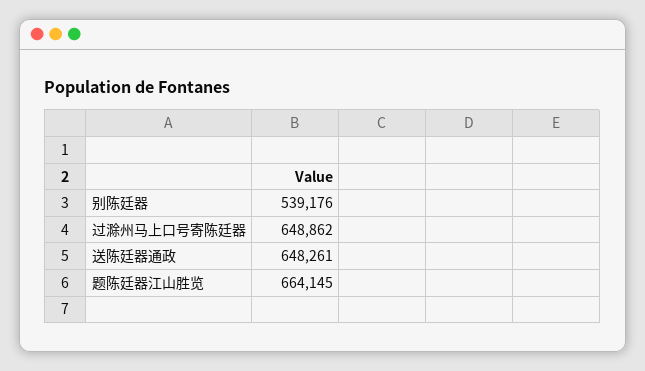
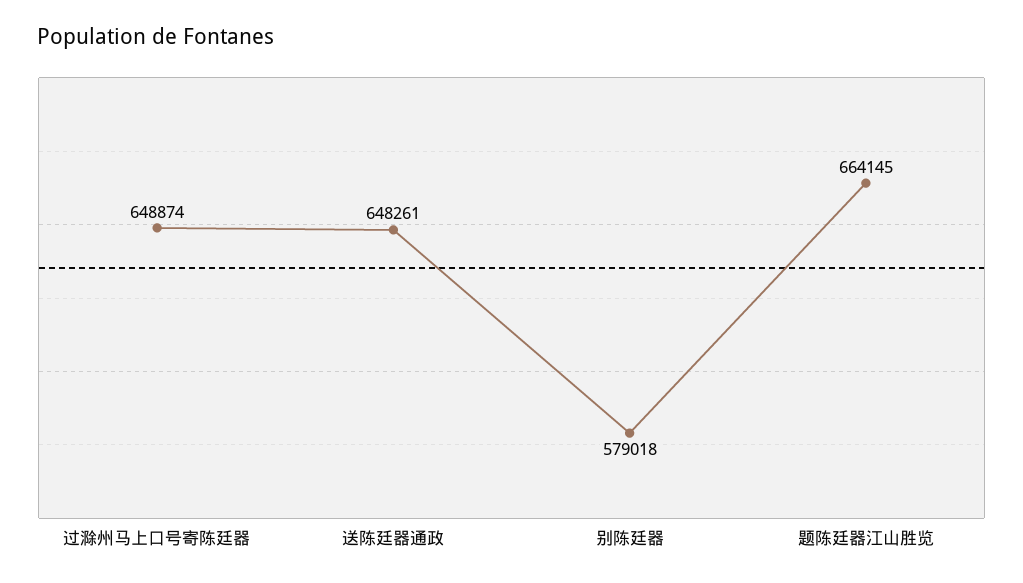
别陈廷器: 539176 -> 579018
过滁州马上口号寄陈廷器: 648862 -> 648874

